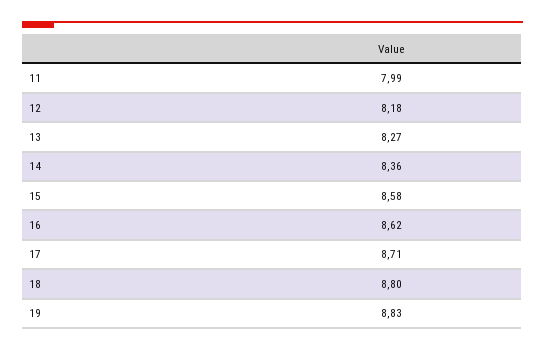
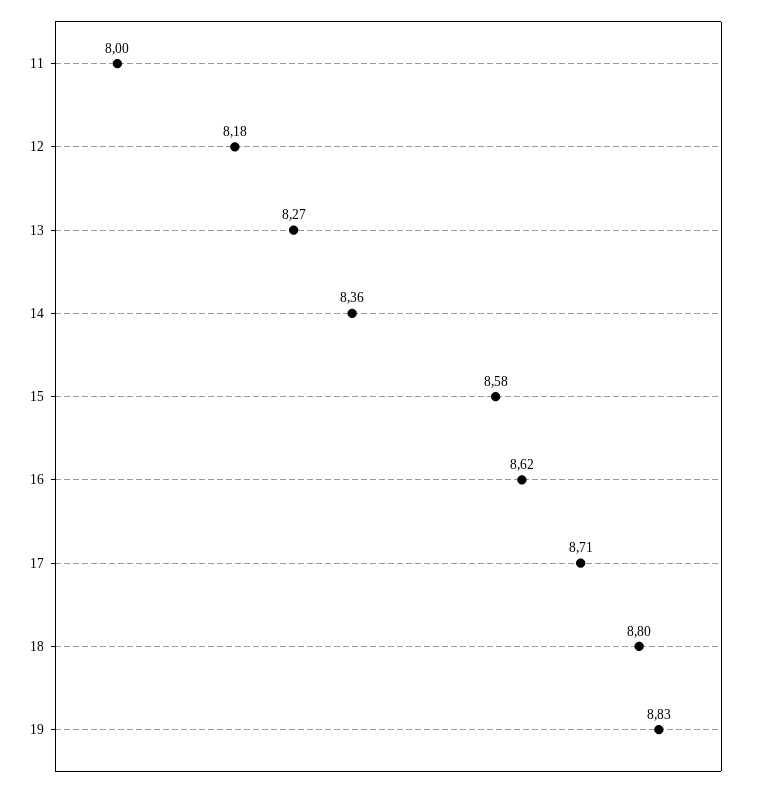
11: 7.99 -> 8

